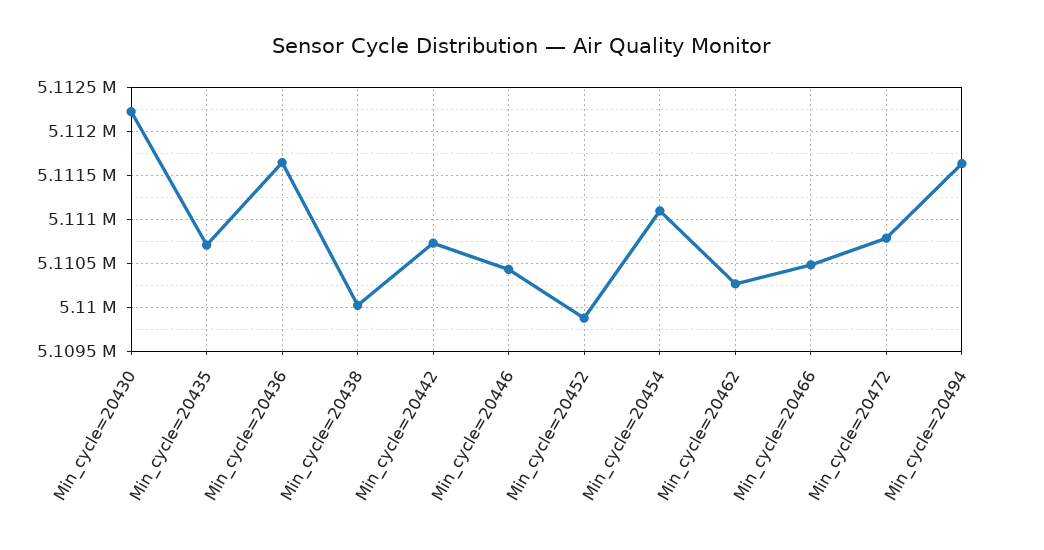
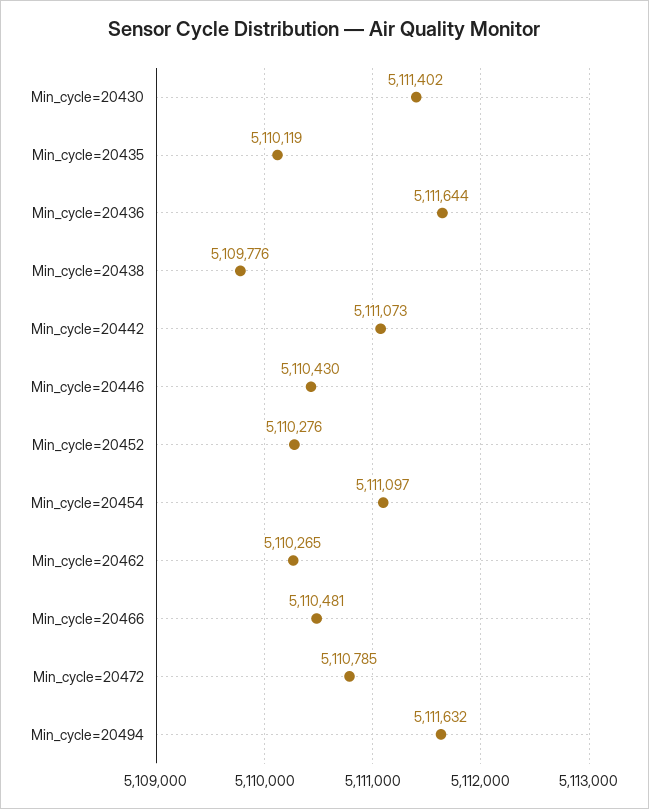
Min_cycle=20430: 5112200 -> 5111402
Min_cycle=20435: 5110700 -> 5110119
Min_cycle=20438: 5110000 -> 5109776
Min_cycle=20442: 5110700 -> 5111073
Min_cycle=20452: 5109900 -> 5110276

